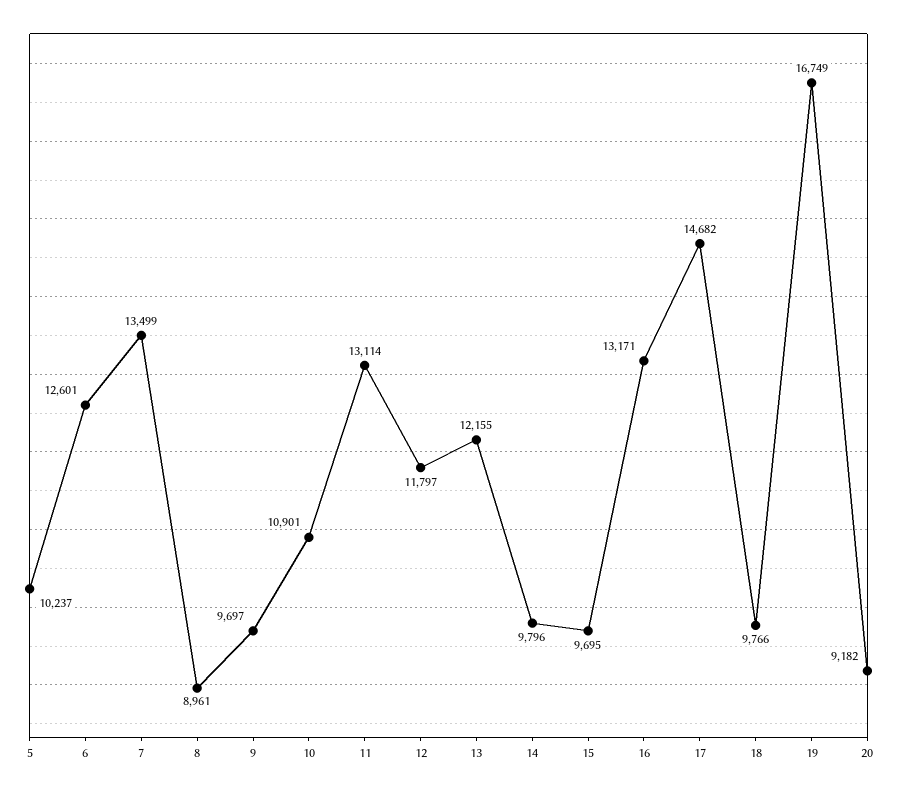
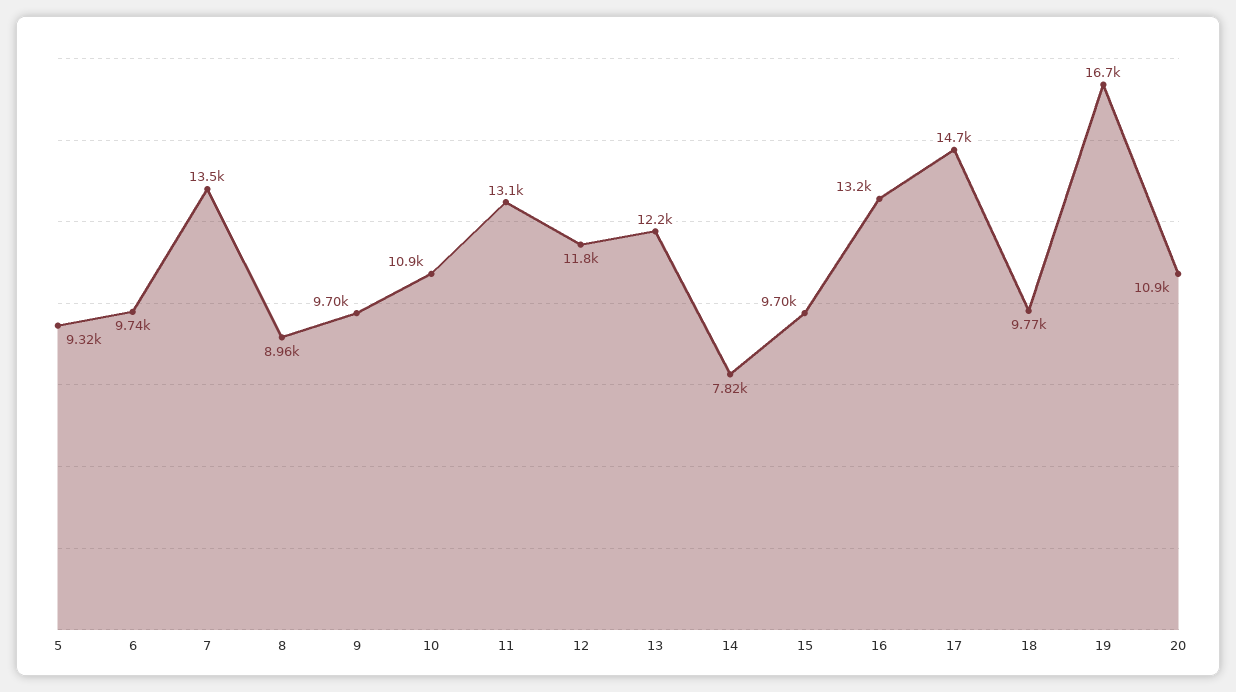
5: 10237 -> 9320
6: 12601 -> 9740
14: 9796 -> 7820
20: 9182 -> 10900

